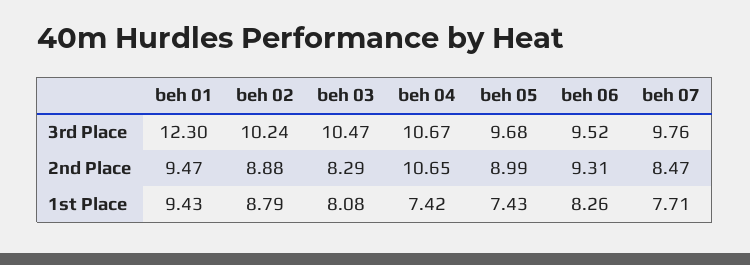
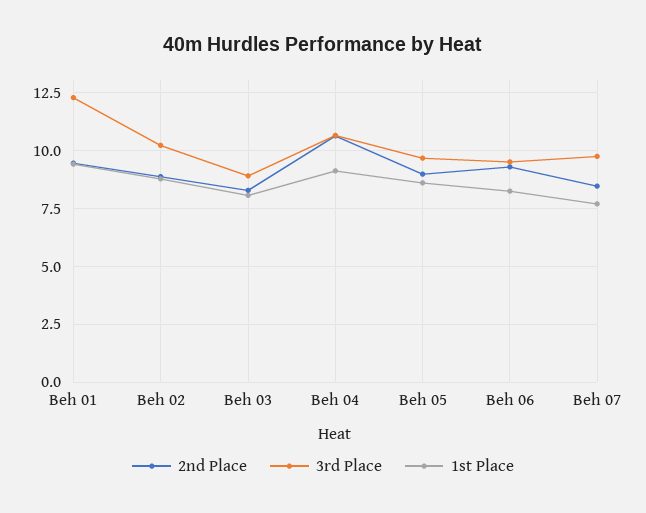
3rd Place, beh 03: 10.47 -> 9
1st Place, beh 04: 7.42 -> 9
1st Place, beh 05: 7.43 -> 8.5

